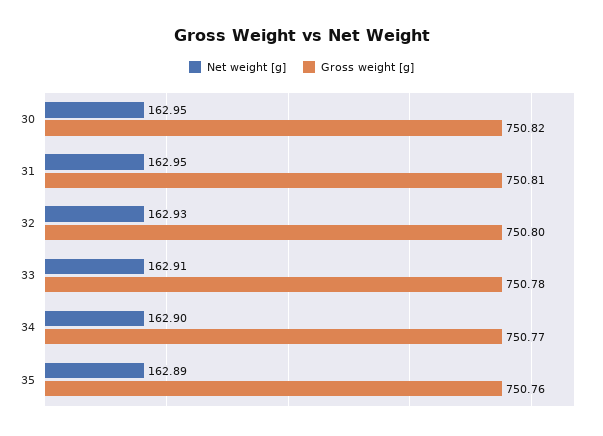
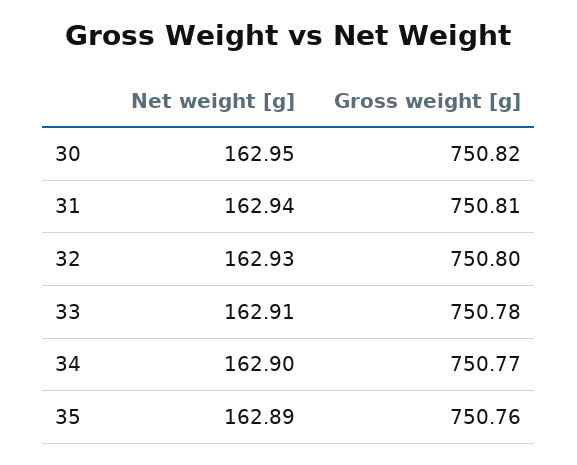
Net weight [g], 31: 162.95 -> 162.94

